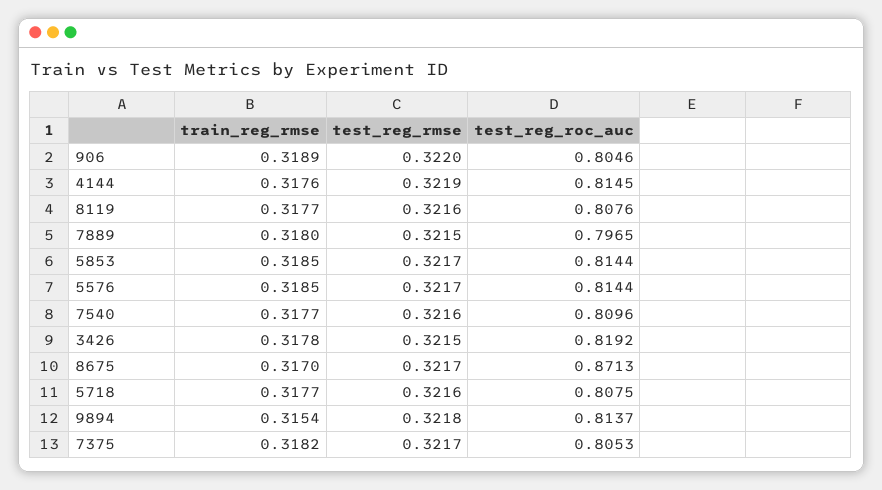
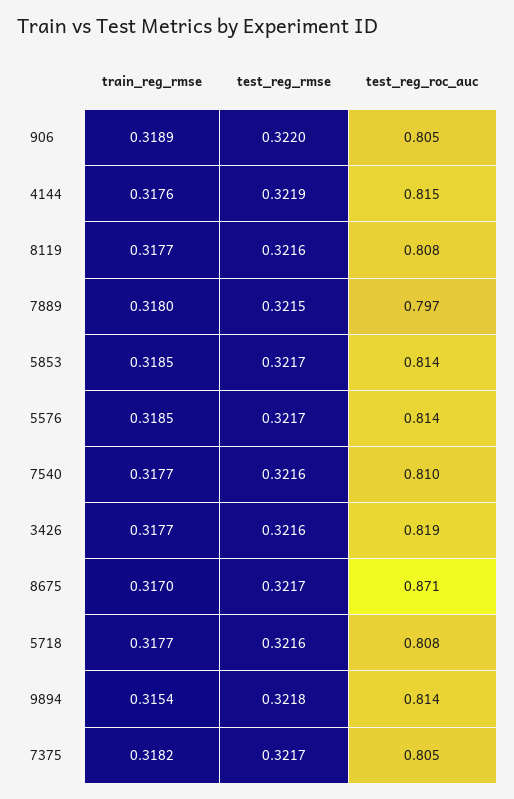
train_reg_rmse, 3426: 0.3178 -> 0.3177
test_reg_rmse, 3426: 0.3215 -> 0.3216

